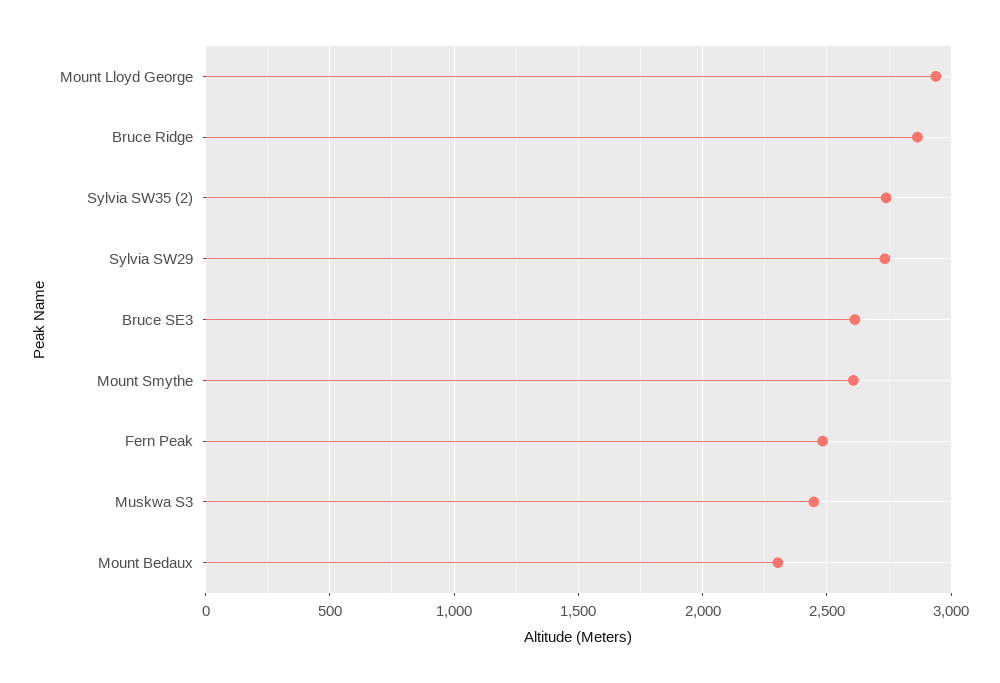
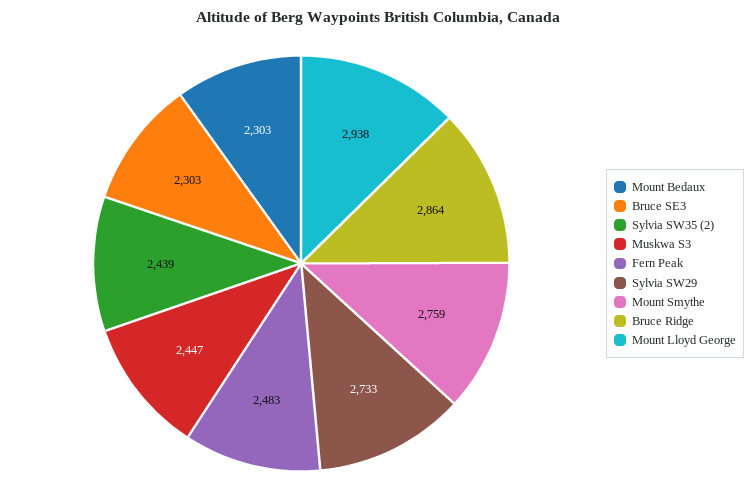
Sylvia SW35 (2): 2750 -> 2439
Bruce SE3: 2600 -> 2303
Mount Smythe: 2600 -> 2759

